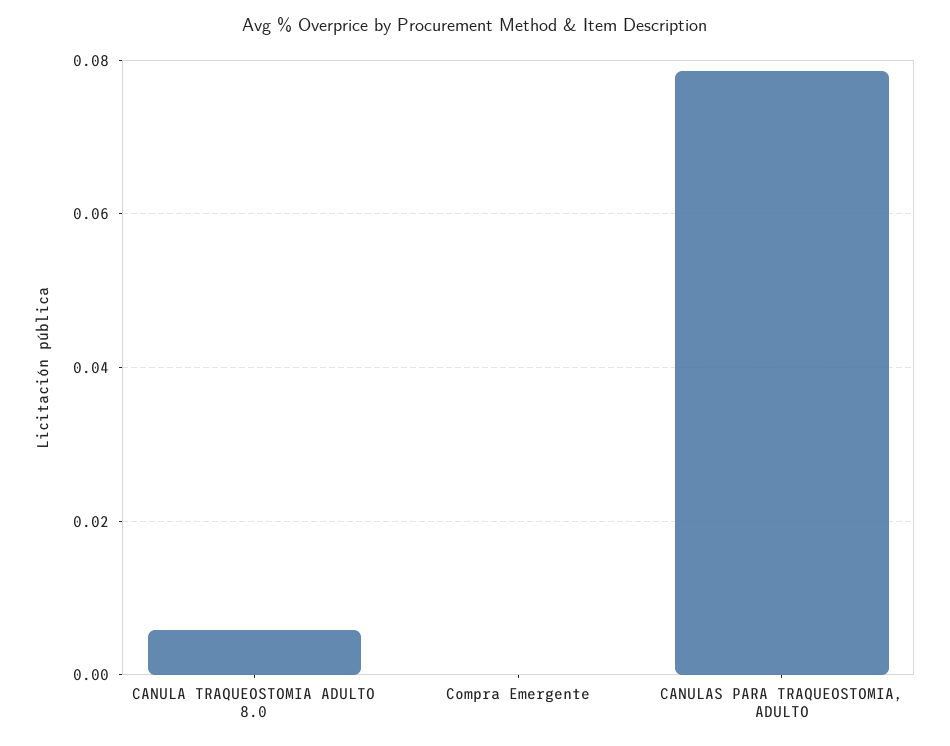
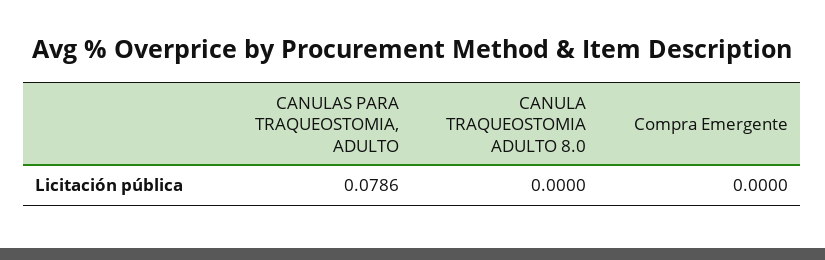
CANULA TRAQUEOSTOMIA ADULTO 8.0: 0.006 -> 0

